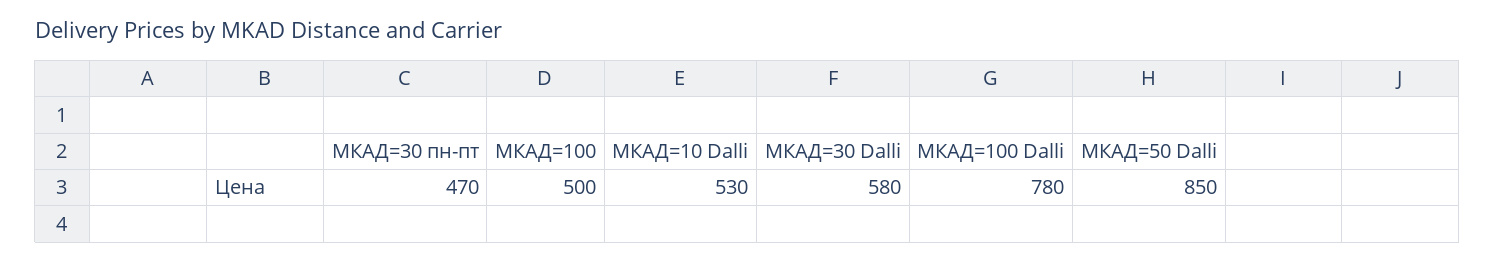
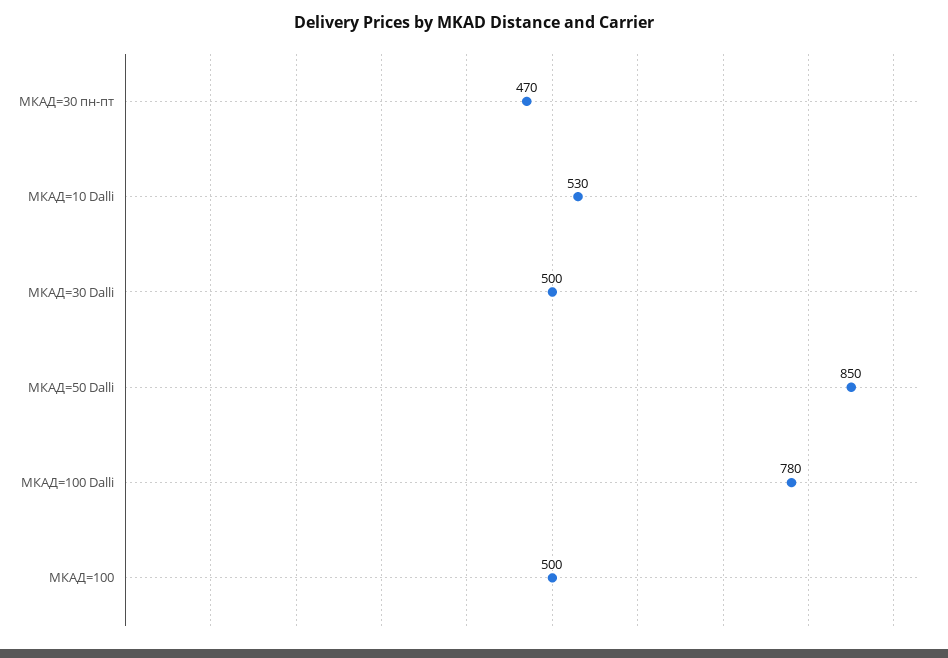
МКАД=30 Dalli: 580 -> 500

